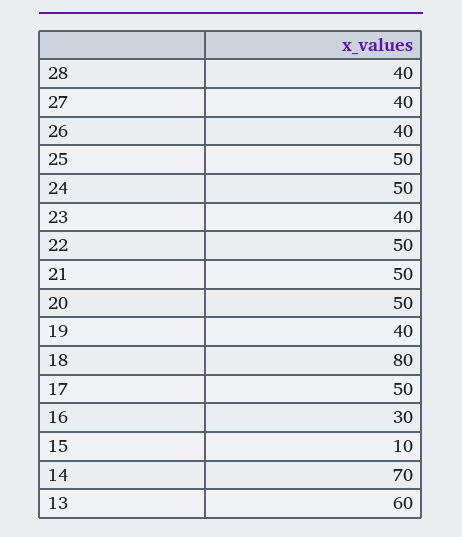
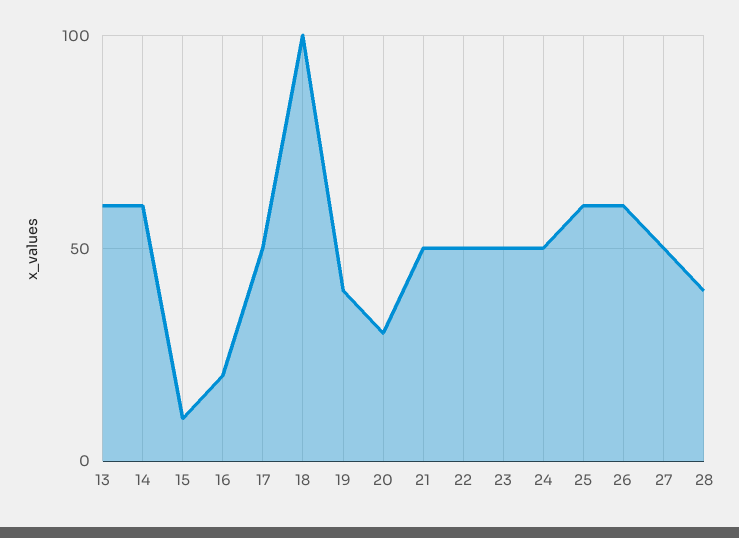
27: 40 -> 50
26: 40 -> 60
25: 50 -> 60
23: 40 -> 50
20: 50 -> 30
18: 80 -> 100
16: 30 -> 20
14: 70 -> 60

